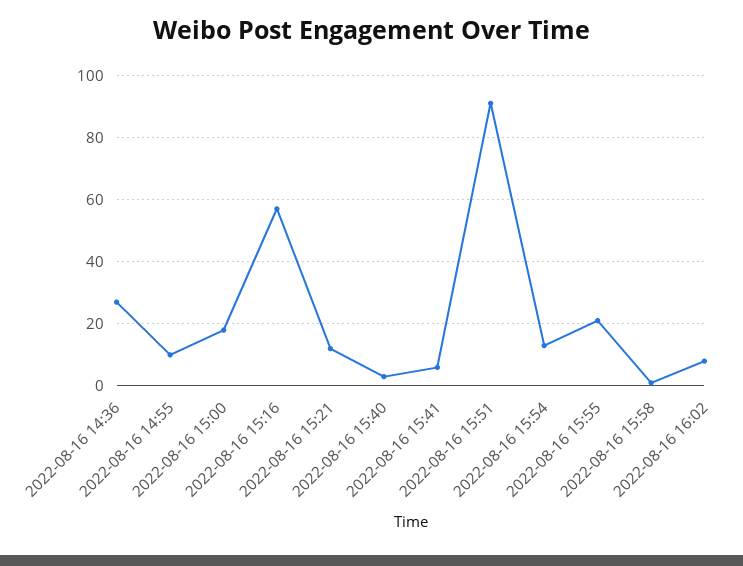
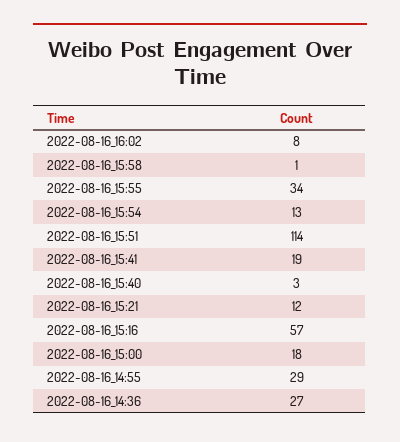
2022-08-16 14:55: 10 -> 29
2022-08-16 15:41: 5 -> 19
2022-08-16 15:51: 90 -> 114
2022-08-16 15:55: 20 -> 34

